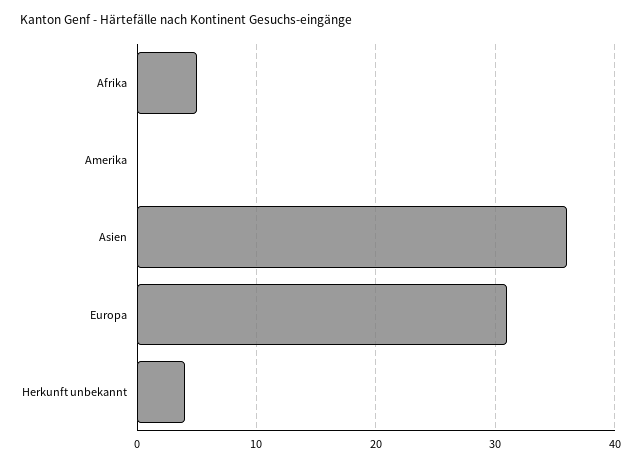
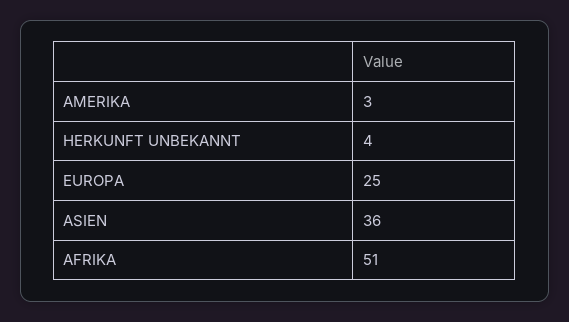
Afrika: 5 -> 51
Amerika: 0 -> 3
Europa: 31 -> 25

